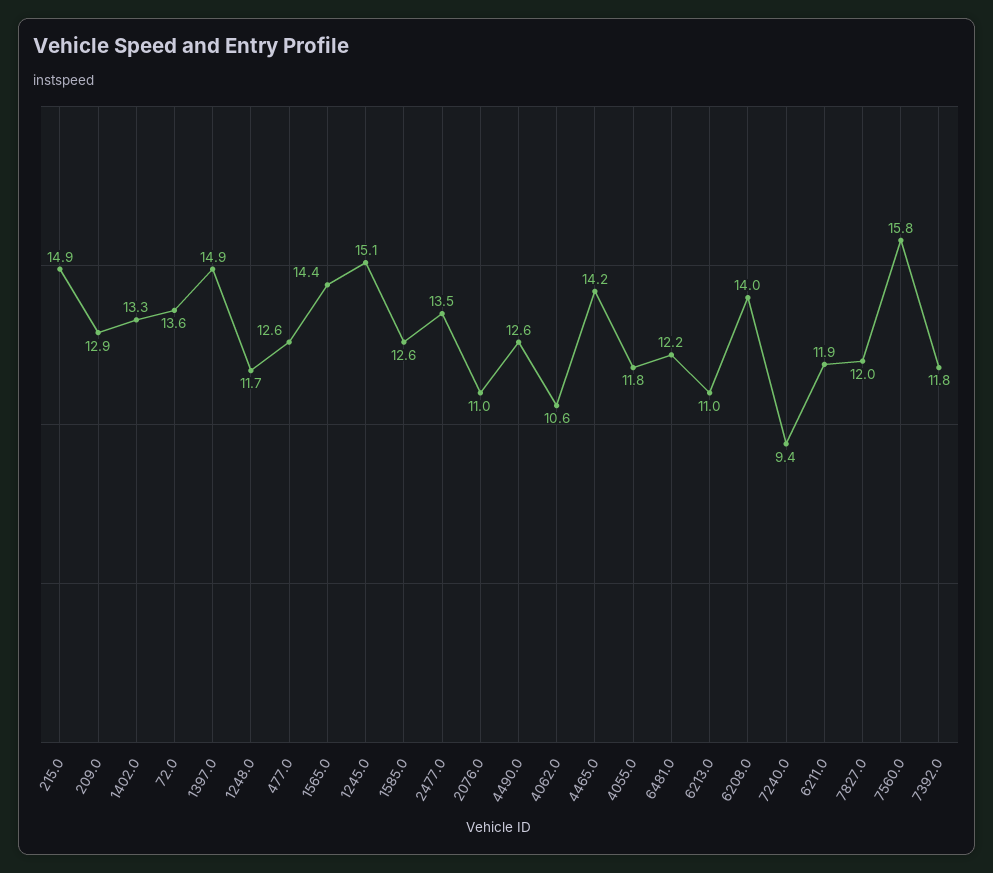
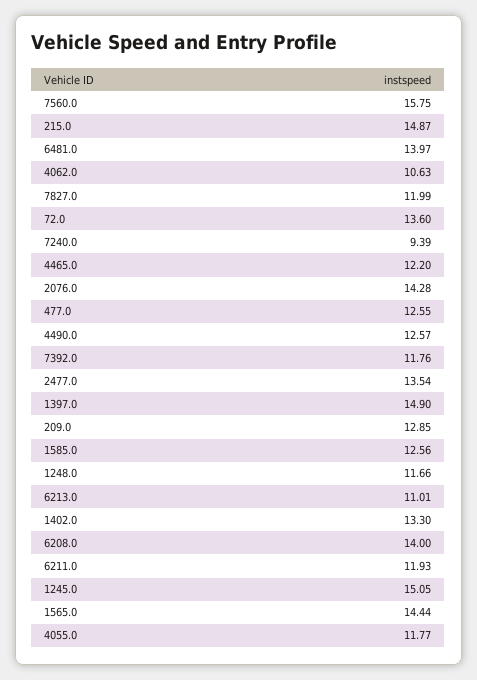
2076.0: 11 -> 14.28
4465.0: 14.2 -> 12.2
6481.0: 12.2 -> 13.97

